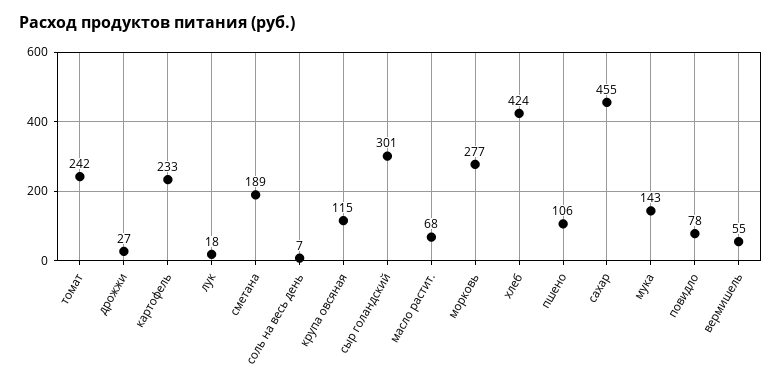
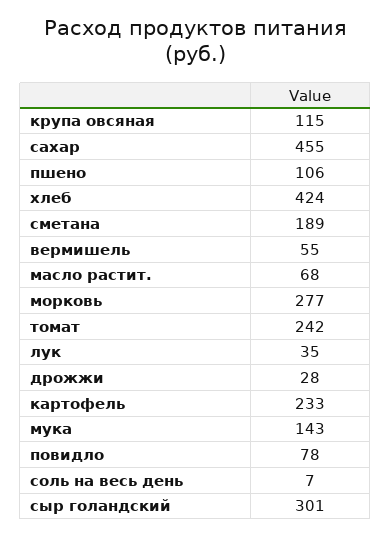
дрожжи: 27 -> 28
лук: 18 -> 35

